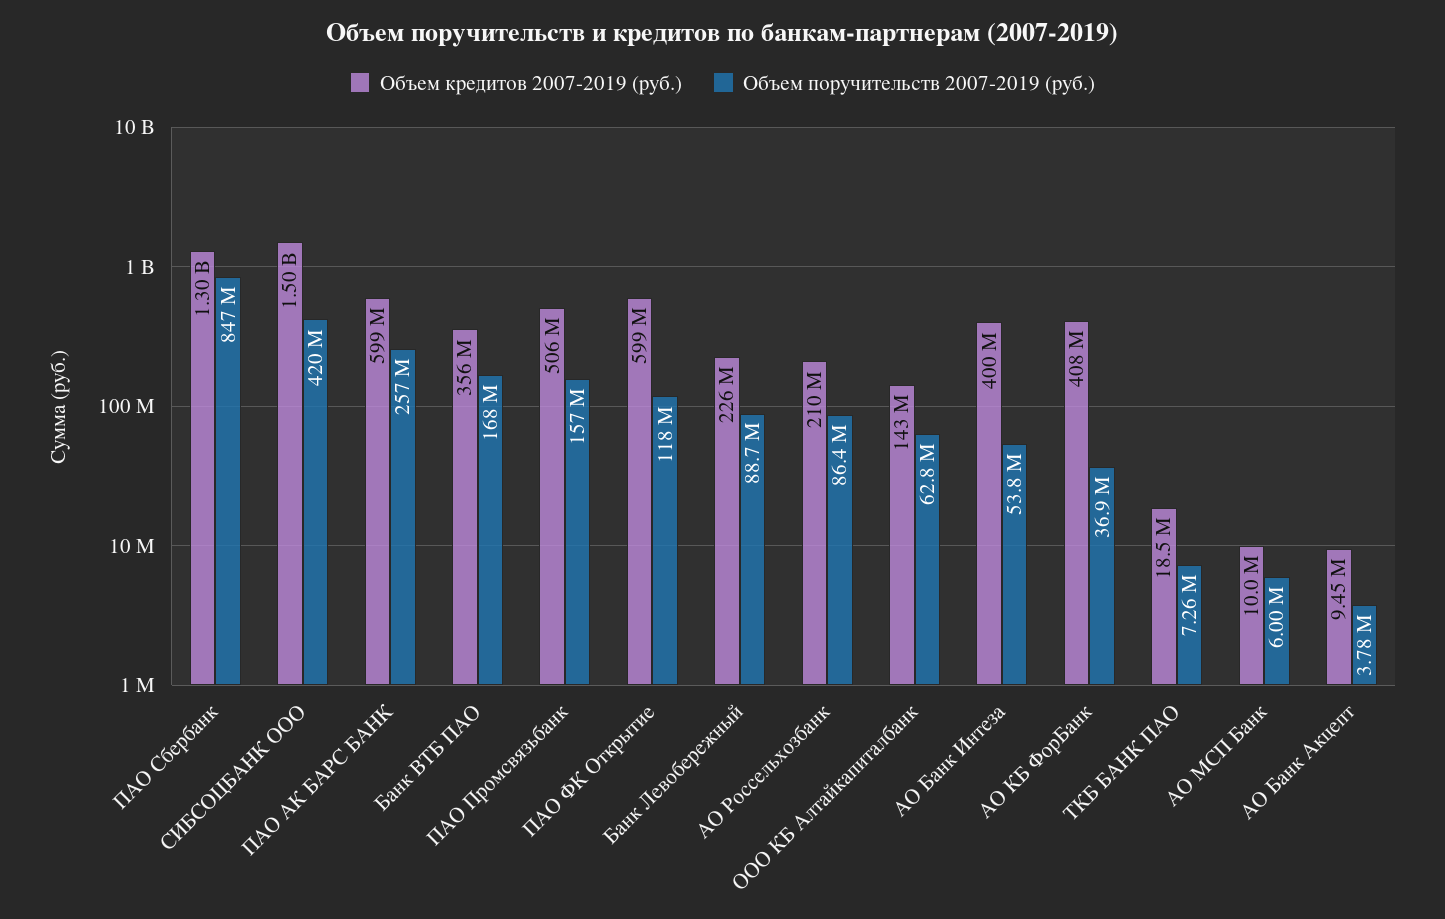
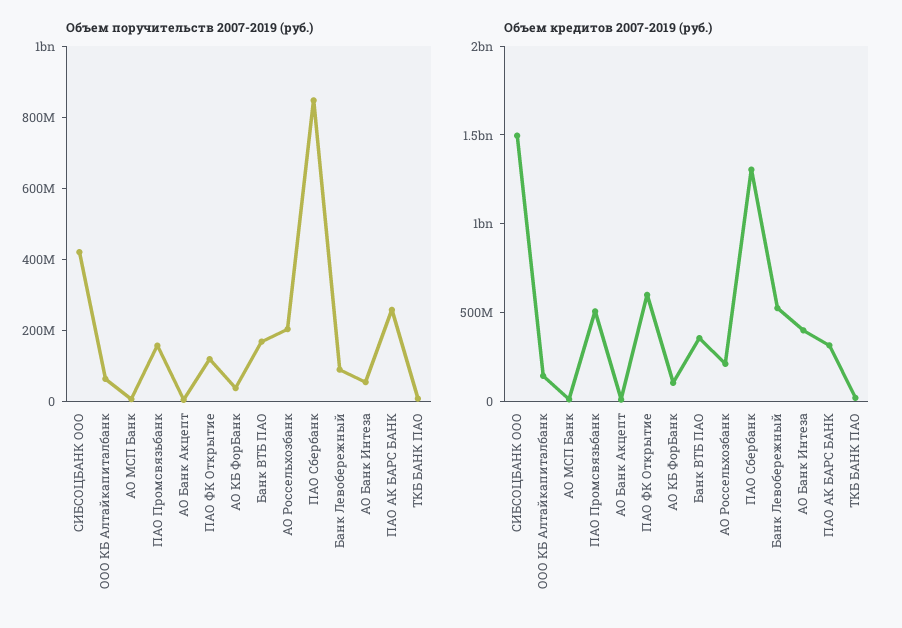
Объем кредитов 2007-2019 (руб.), ПАО АК БАРС БАНК: 599000000 -> 300000000
Объем кредитов 2007-2019 (руб.), Банк Левобережный: 226000000 -> 500000000
Объем поручительств 2007-2019 (руб.), АО Россельхозбанк: 86400000 -> 200000000
Объем кредитов 2007-2019 (руб.), АО КБ ФорБанк: 408000000 -> 100000000

